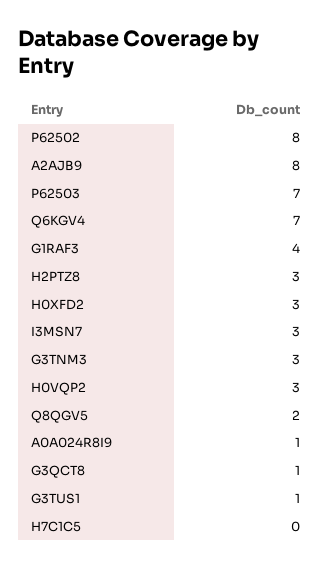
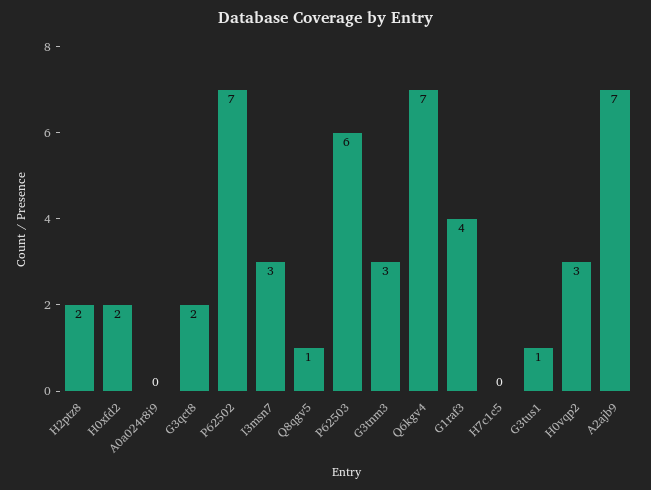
P62502: 8 -> 7
A2AJB9: 8 -> 7
P62503: 7 -> 6
H2PTZ8: 3 -> 2
H0XFD2: 3 -> 2
Q8QGV5: 2 -> 1
A0A024R8I9: 1 -> 0
G3QCT8: 1 -> 2

